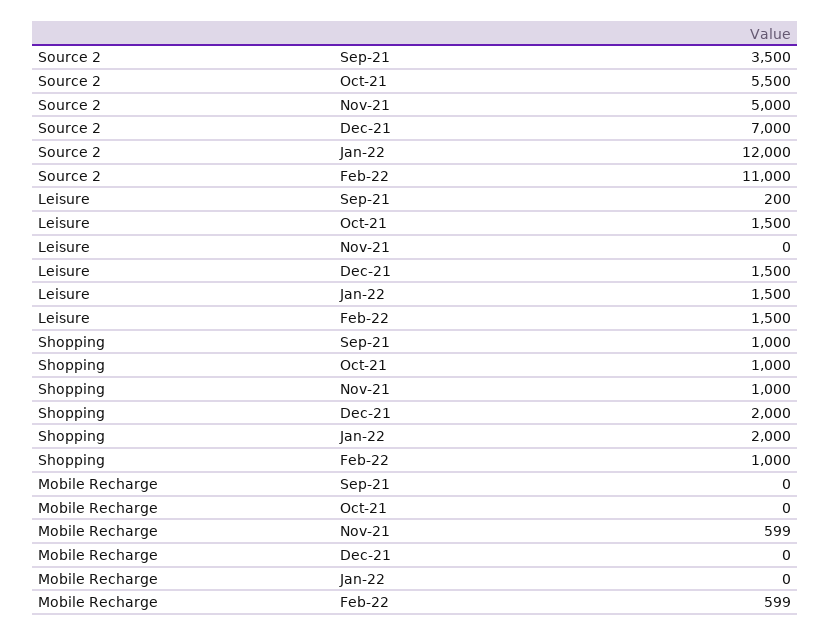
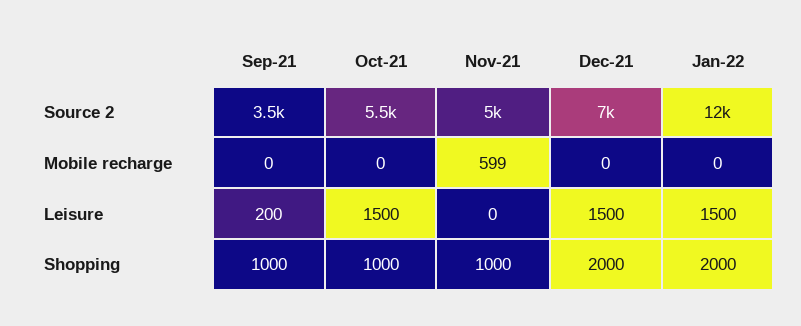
Source 2, Feb-22: 11000 -> none
Leisure, Feb-22: 1500 -> none
Shopping, Feb-22: 1000 -> none
Mobile Recharge, Feb-22: 599 -> none

